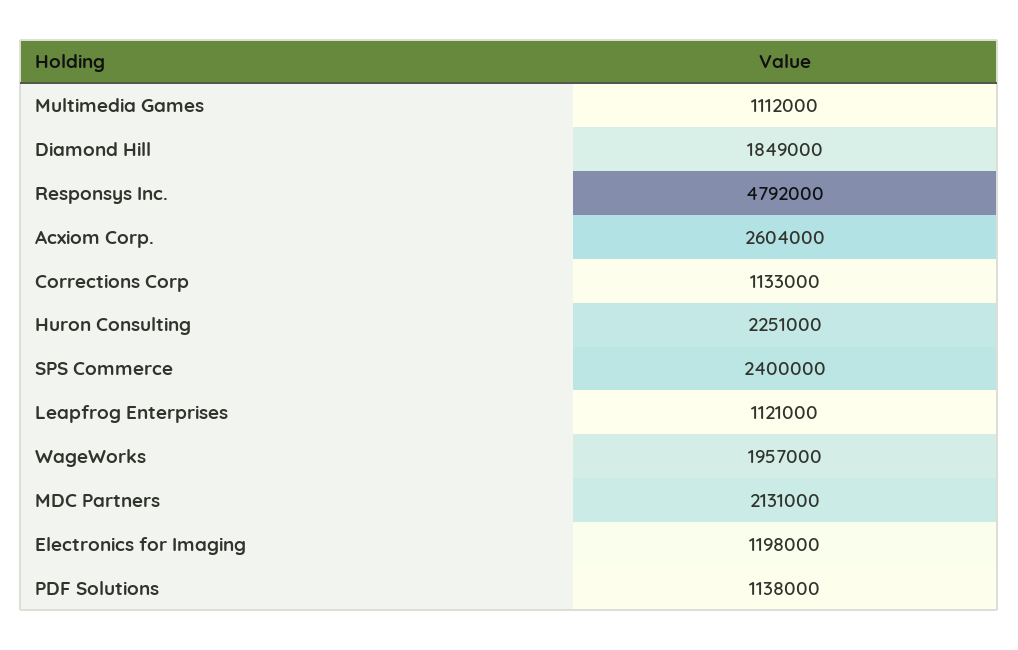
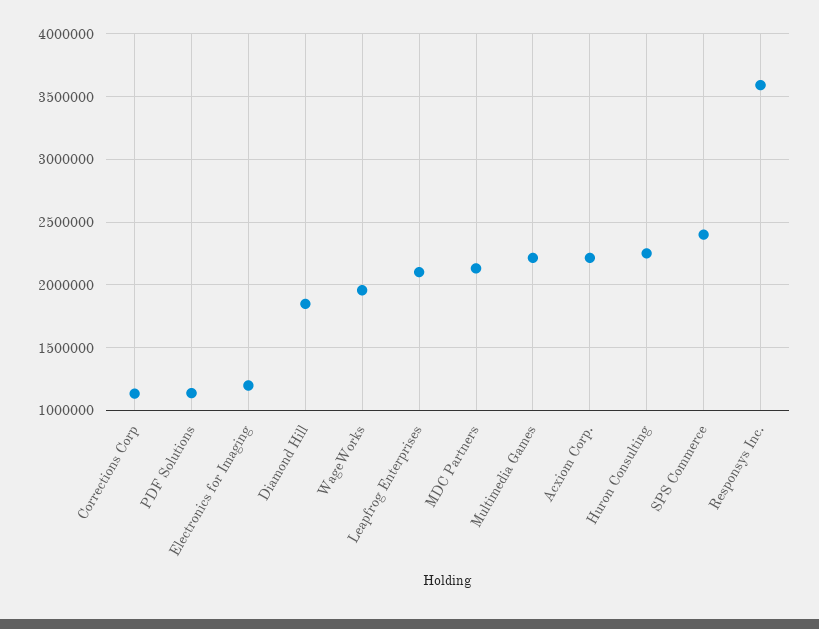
Multimedia Games: 1112000 -> 2200000
Responsys Inc.: 4792000 -> 3600000
Acxiom Corp.: 2604000 -> 2200000
Leapfrog Enterprises: 1121000 -> 2100000

